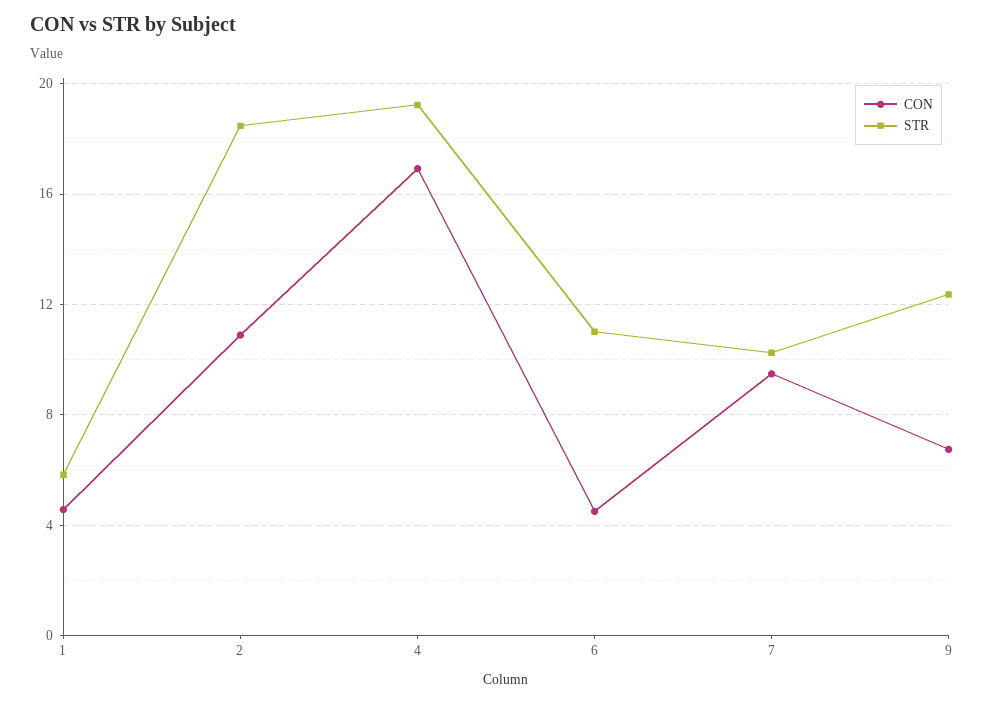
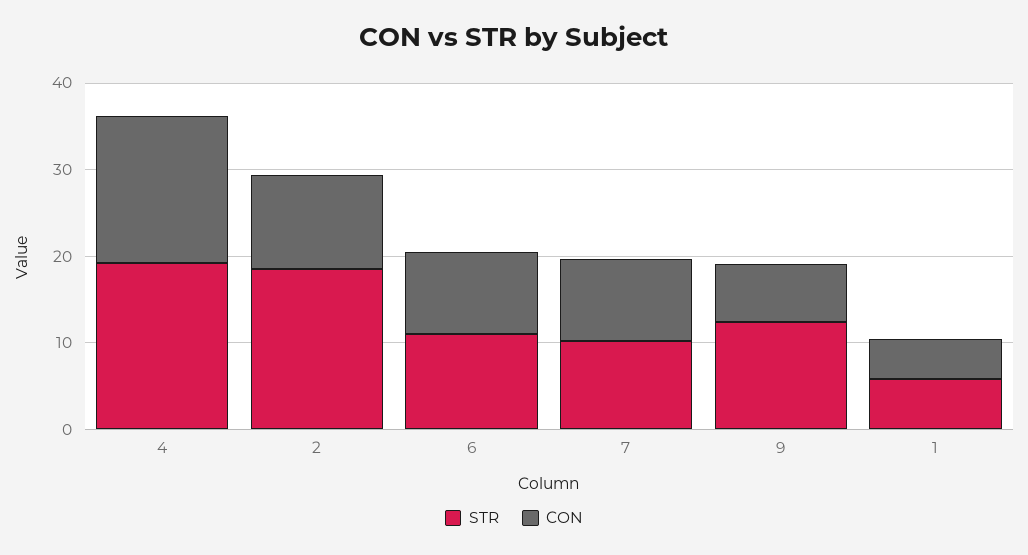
CON, 6: 4.5 -> 10

